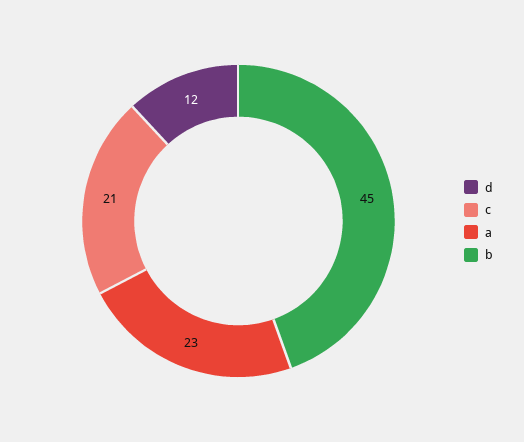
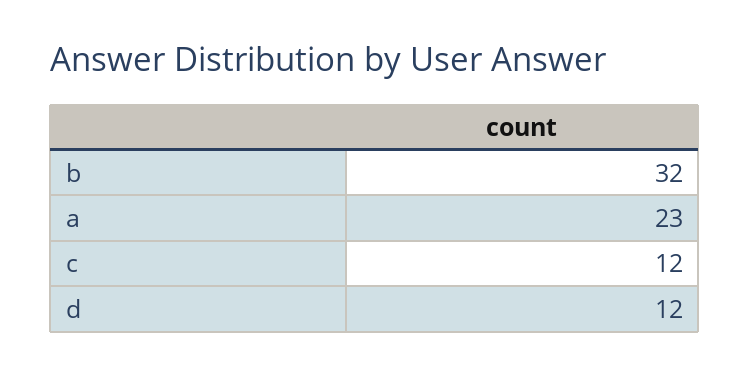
c: 21 -> 12
b: 45 -> 32

